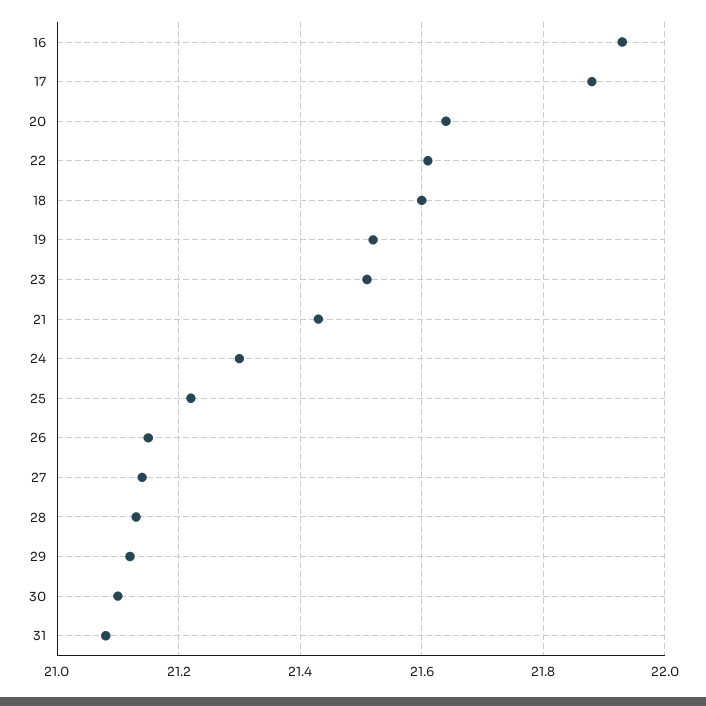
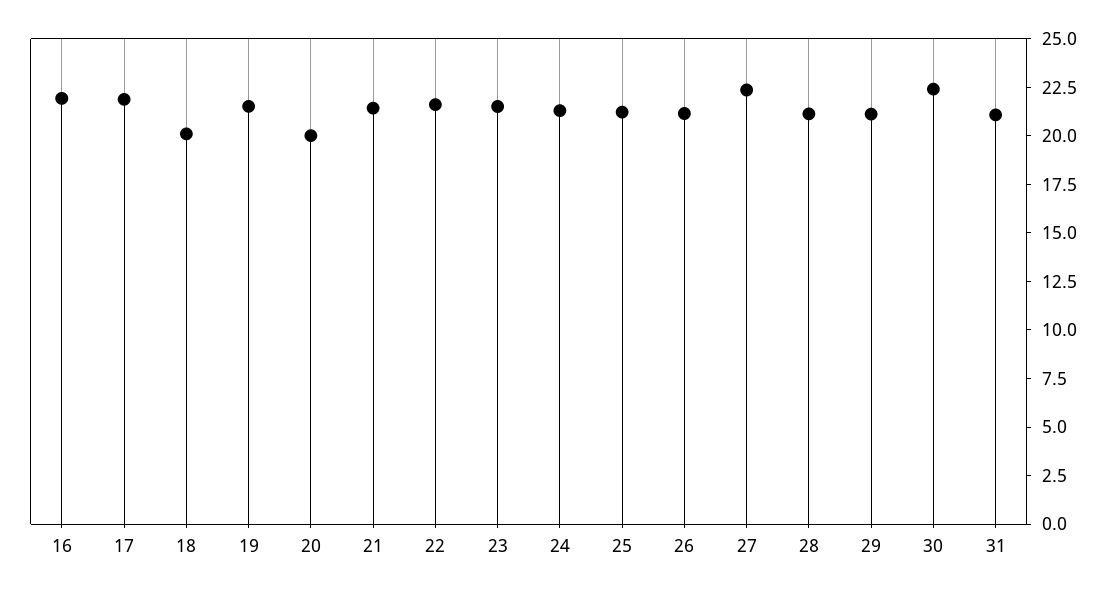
20: 21.65 -> 20
18: 21.6 -> 20
27: 21.15 -> 22.5
30: 21.1 -> 22.5

